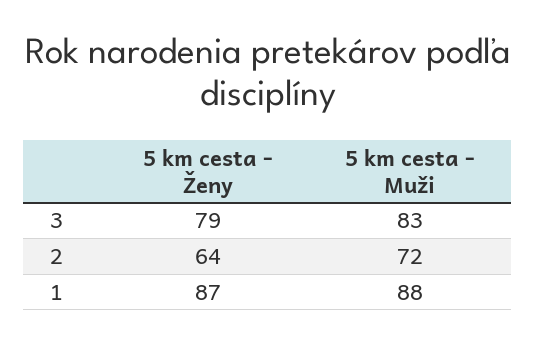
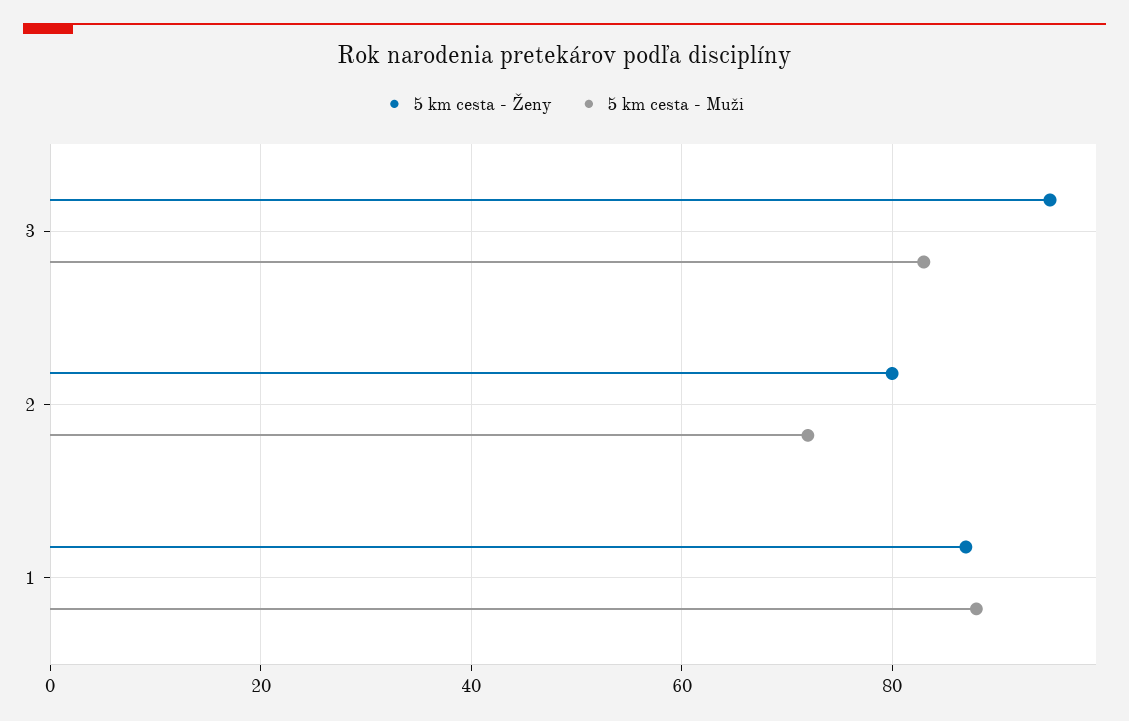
5 km cesta - Ženy, 3: 79 -> 95
5 km cesta - Ženy, 2: 64 -> 80

